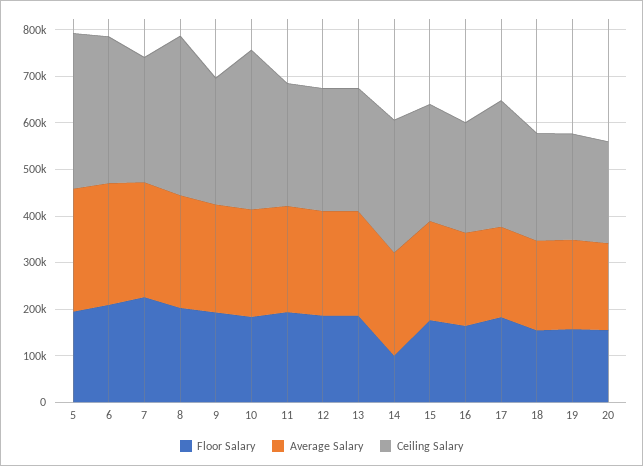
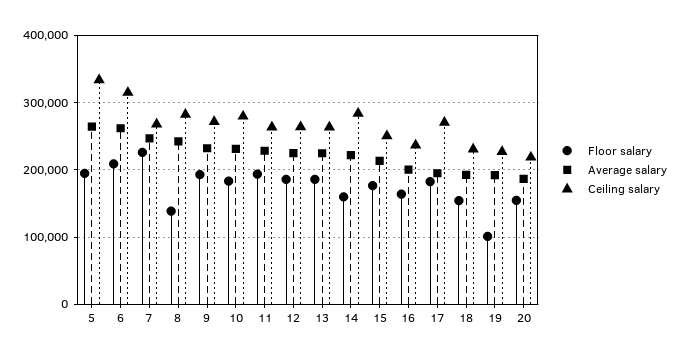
Floor Salary, 8: 200000 -> 140000
Ceiling Salary, 8: 340000 -> 280000
Ceiling Salary, 10: 340000 -> 280000
Floor Salary, 14: 100000 -> 160000
Floor Salary, 19: 160000 -> 100000

